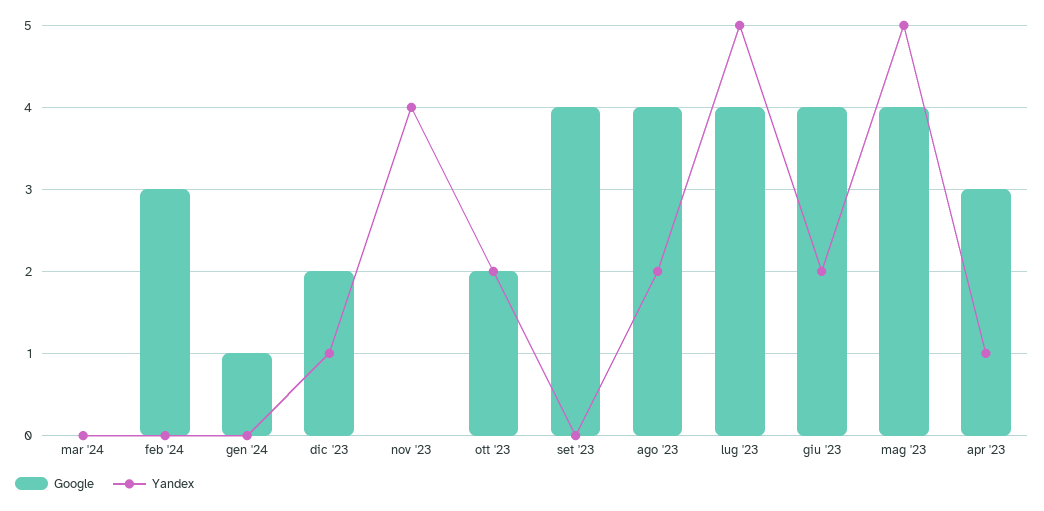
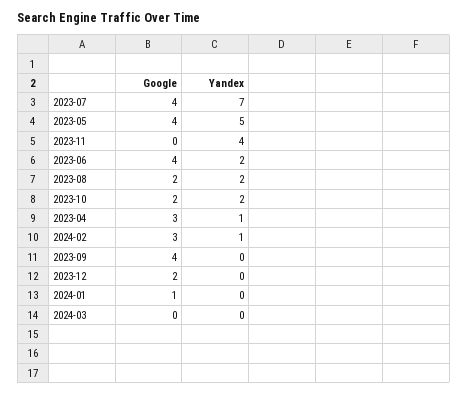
Yandex, feb '24: 0 -> 1
Yandex, dic '23: 1 -> 0
Google, ago '23: 4 -> 2
Yandex, lug '23: 5 -> 7

